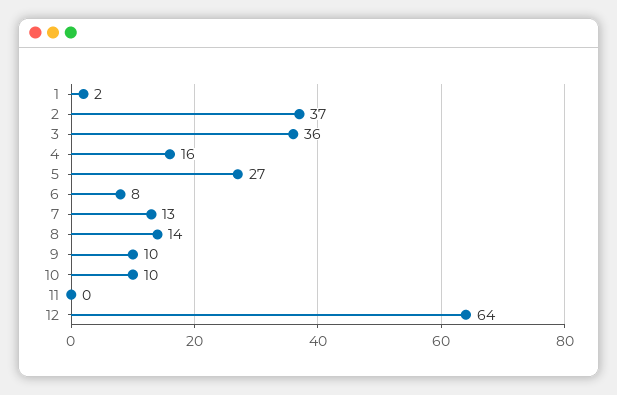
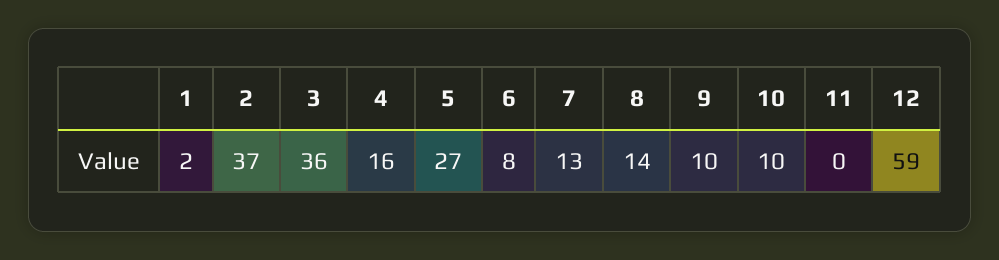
12: 64 -> 59

